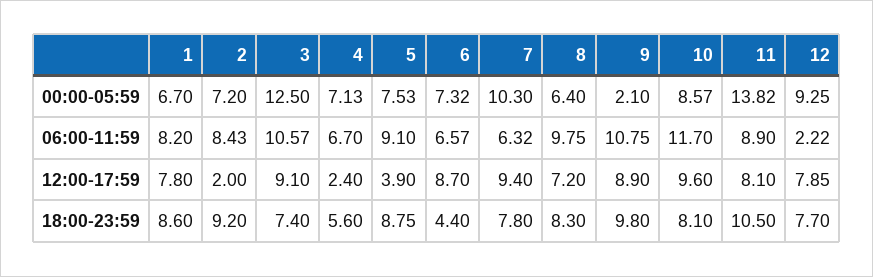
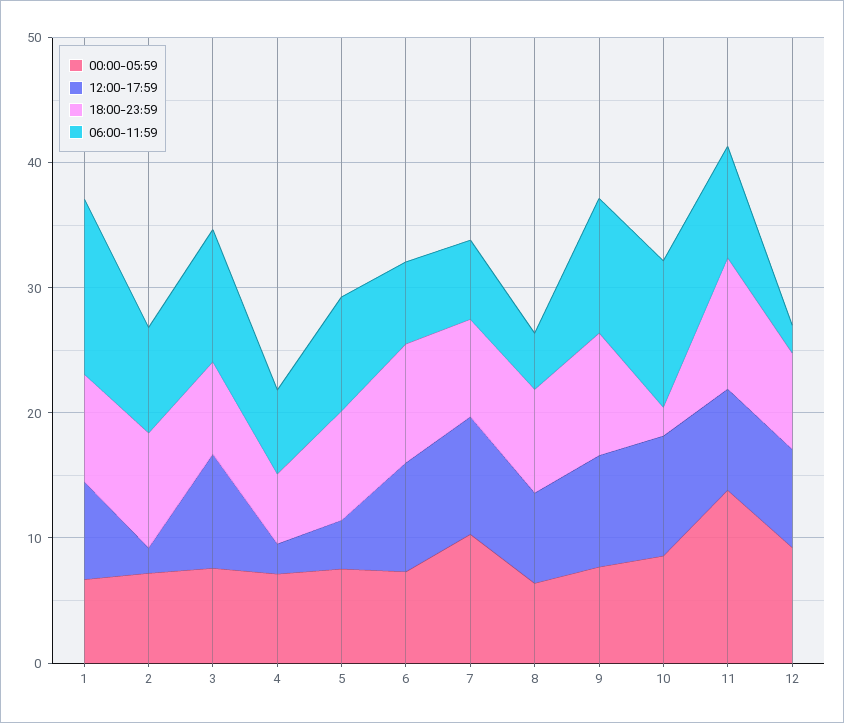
00:00-05:59, 3: 12.5 -> 8
00:00-05:59, 9: 2.1 -> 8
06:00-11:59, 1: 8.2 -> 14
06:00-11:59, 8: 9.75 -> 4
18:00-23:59, 6: 4.4 -> 10
18:00-23:59, 10: 8.1 -> 2

